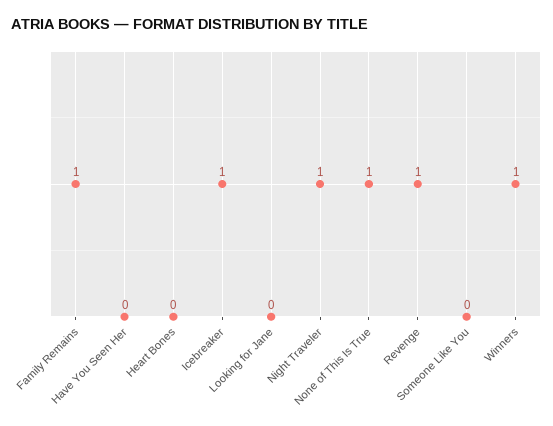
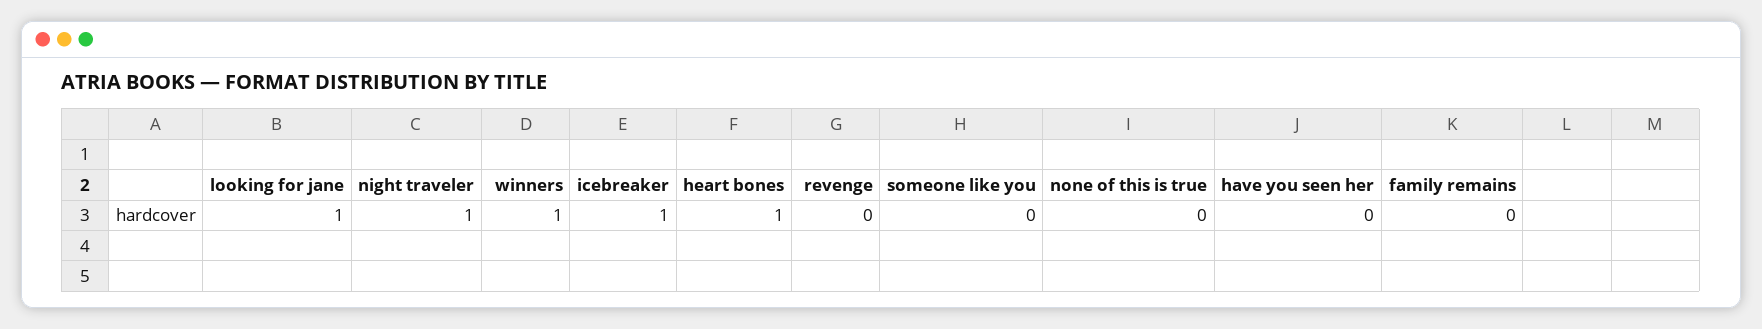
Family Remains: 1 -> 0
Heart Bones: 0 -> 1
Looking for Jane: 0 -> 1
None of This Is True: 1 -> 0
Revenge: 1 -> 0

